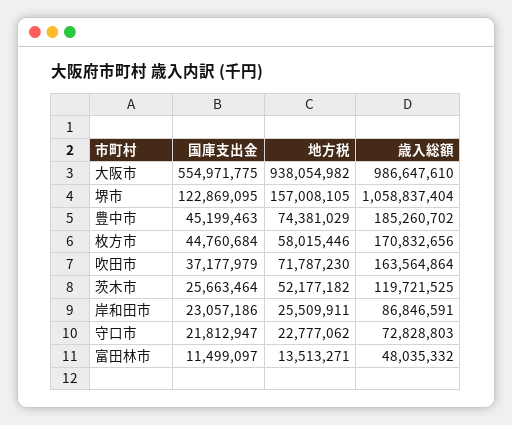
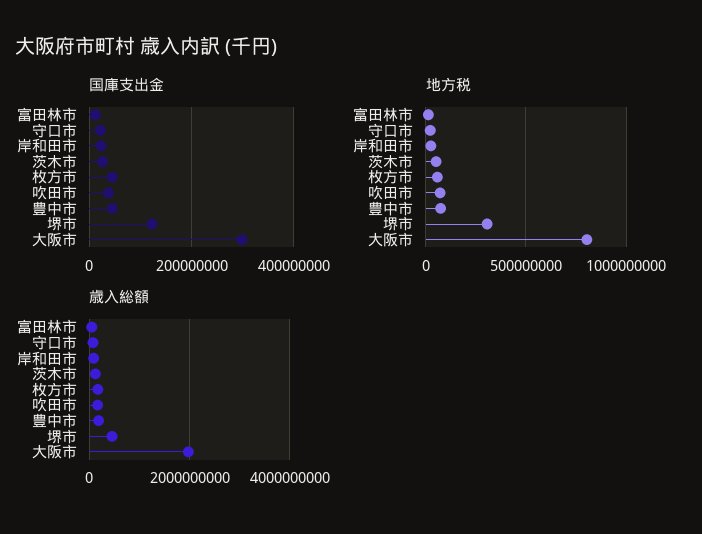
国庫支出金, 大阪市: 554971775 -> 300000000
地方税, 大阪市: 938054982 -> 800000000
歳入総額, 大阪市: 986647610 -> 2000000000
地方税, 堺市: 157008105 -> 300000000
歳入総額, 堺市: 1058837404 -> 400000000

